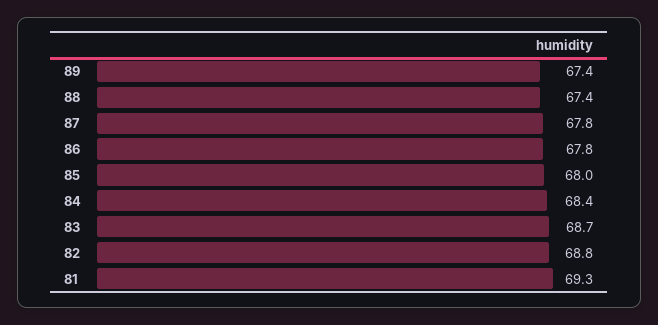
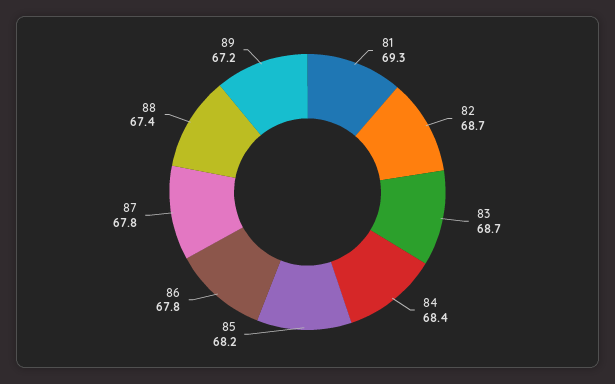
89: 67.4 -> 67.2
85: 68 -> 68.2
82: 68.8 -> 68.7

